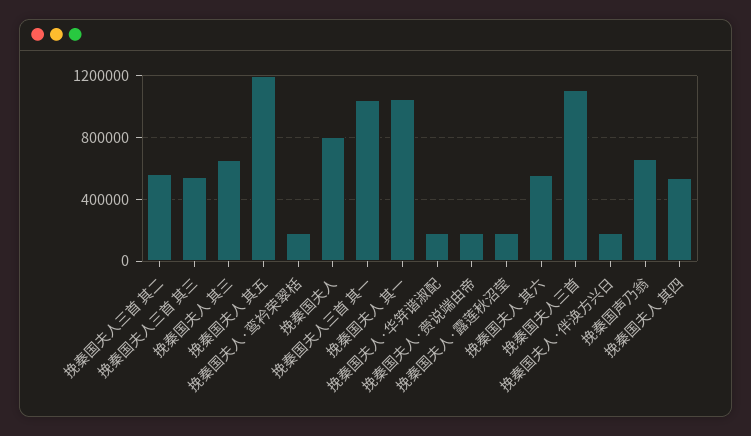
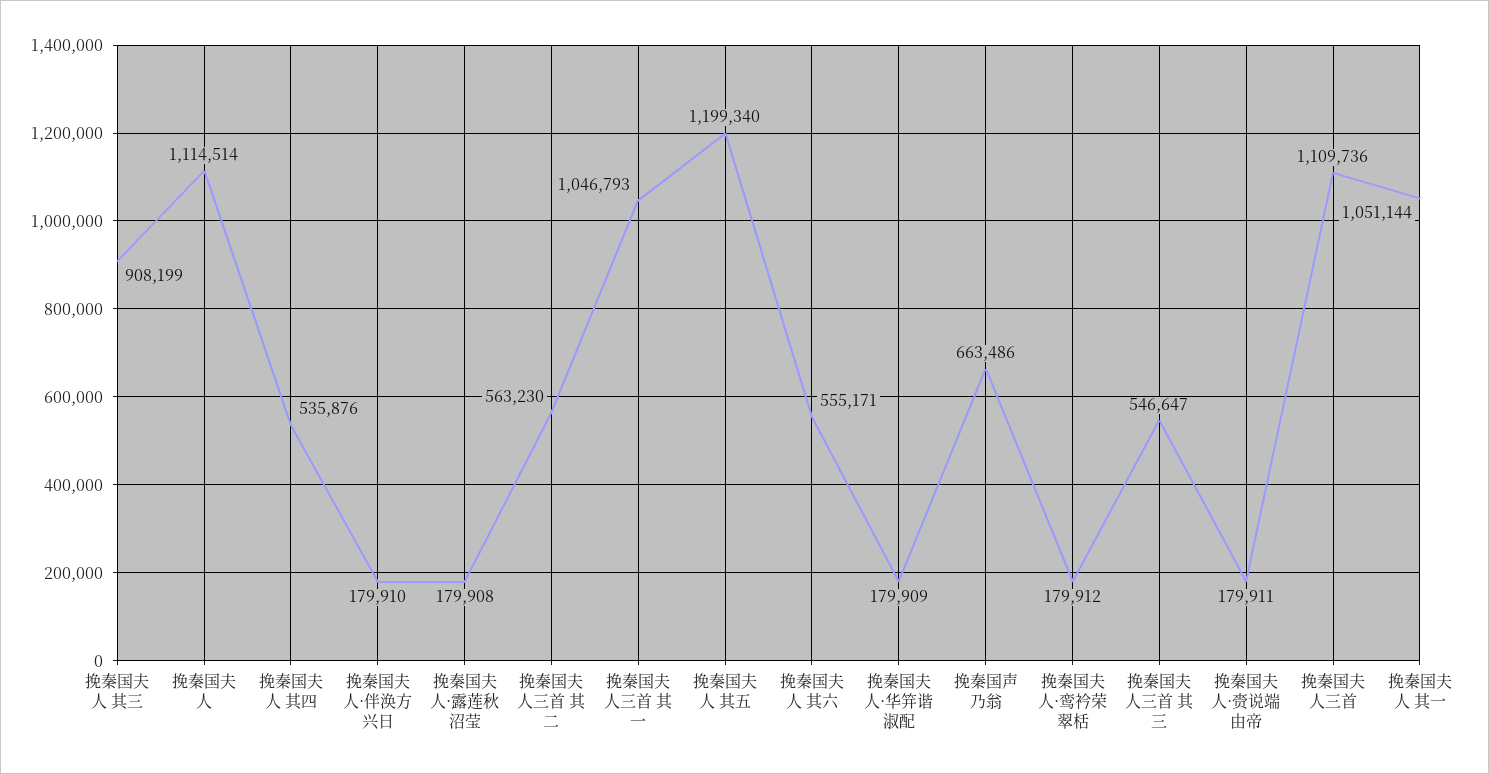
挽秦国夫人 其三: 650000 -> 908199
挽秦国夫人: 800000 -> 1114514

